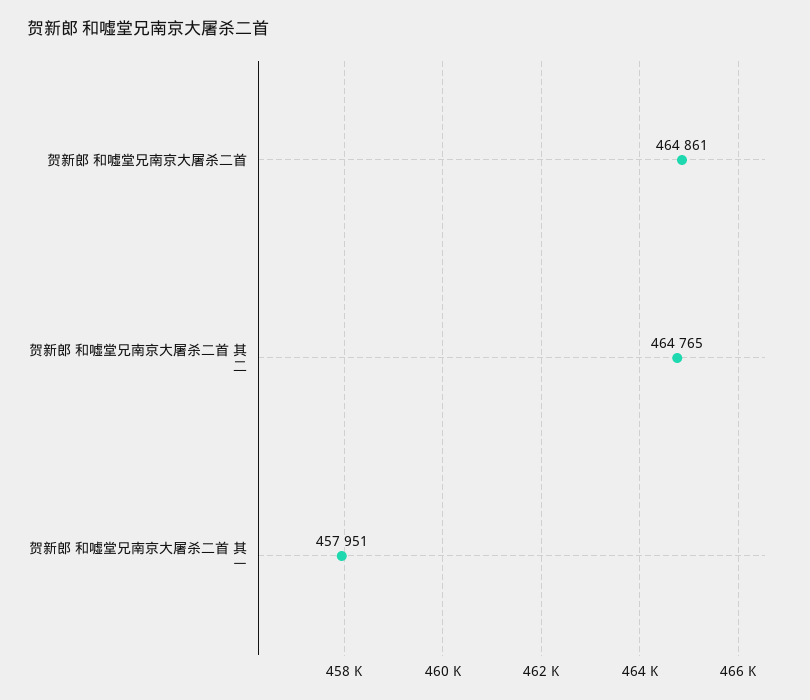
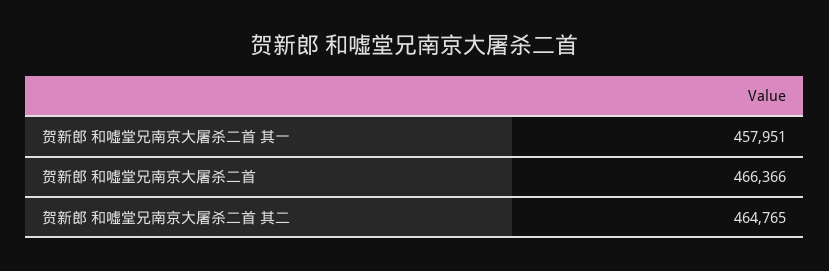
贺新郎 和嘘堂兄南京大屠杀二首: 464861 -> 466366

